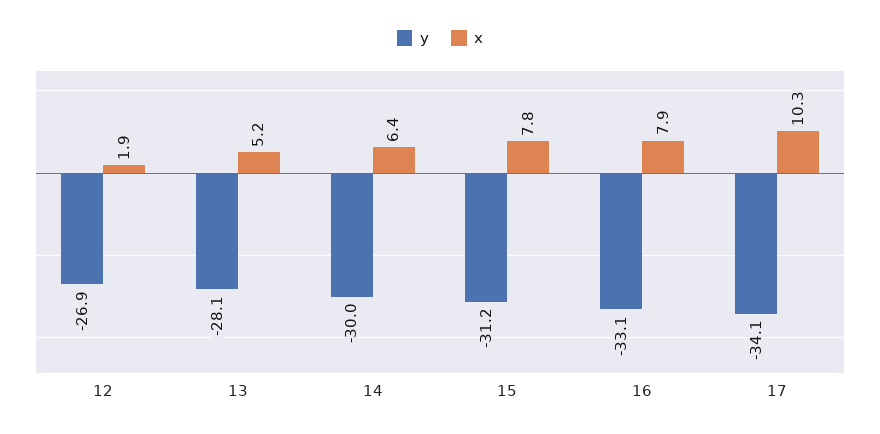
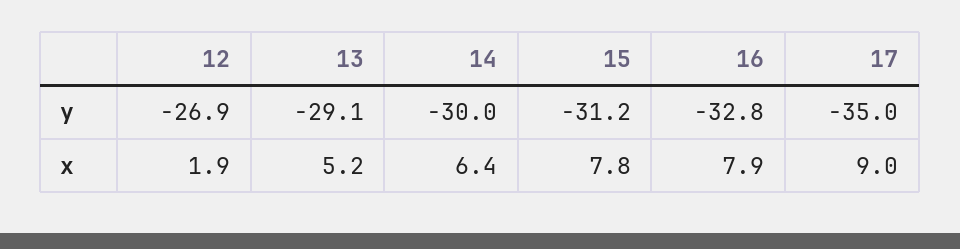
y, 13: -28.1 -> -29.1
y, 16: -33.1 -> -32.8
y, 17: -34.1 -> -35
x, 17: 10.3 -> 9

